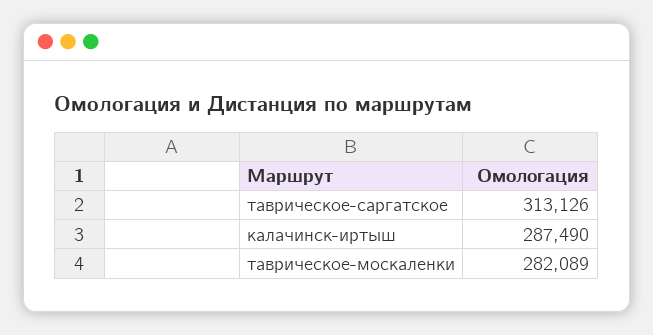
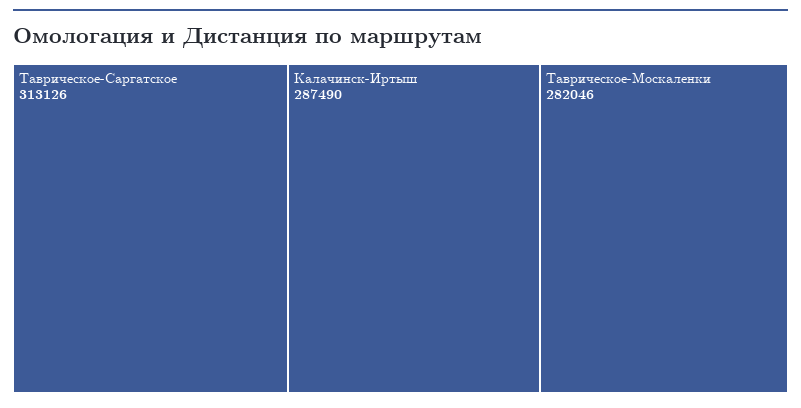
таврическое-москаленки: 282089 -> 282046

